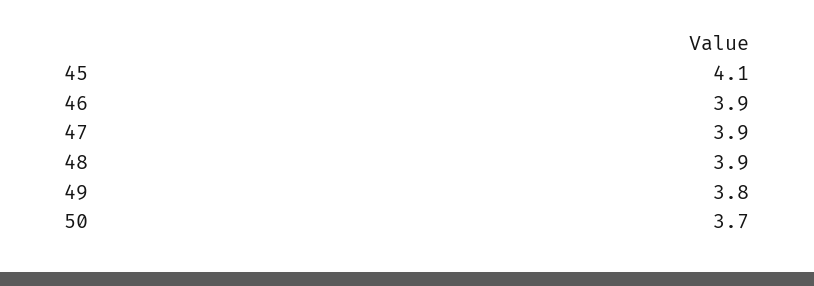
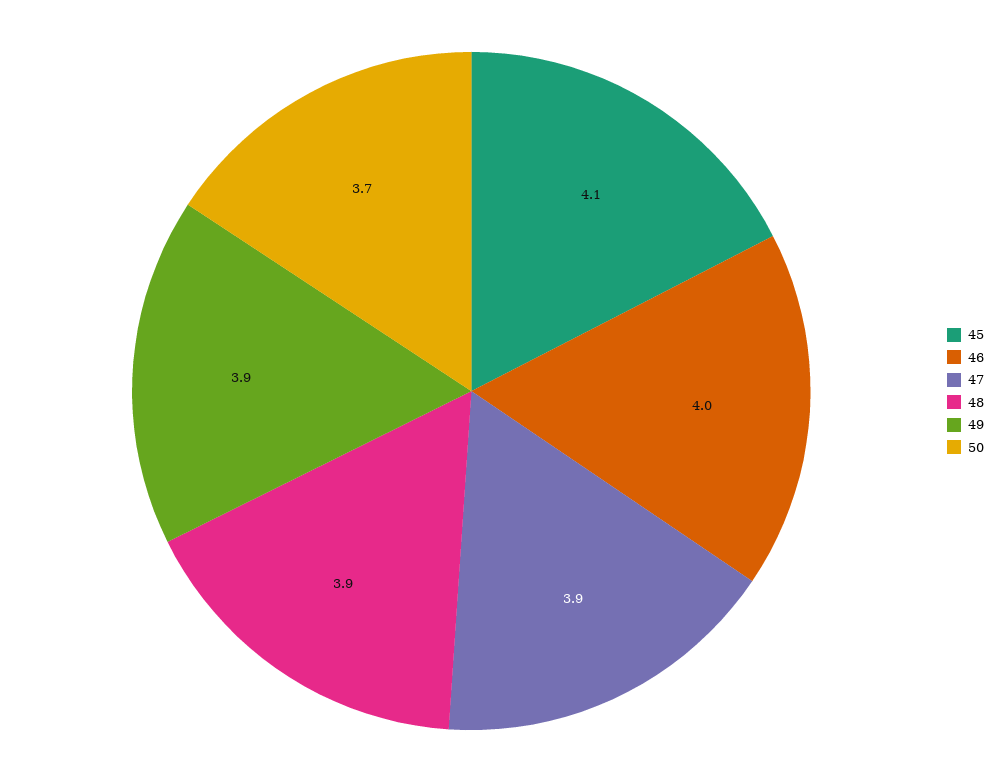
46: 3.9 -> 4
49: 3.8 -> 3.9

